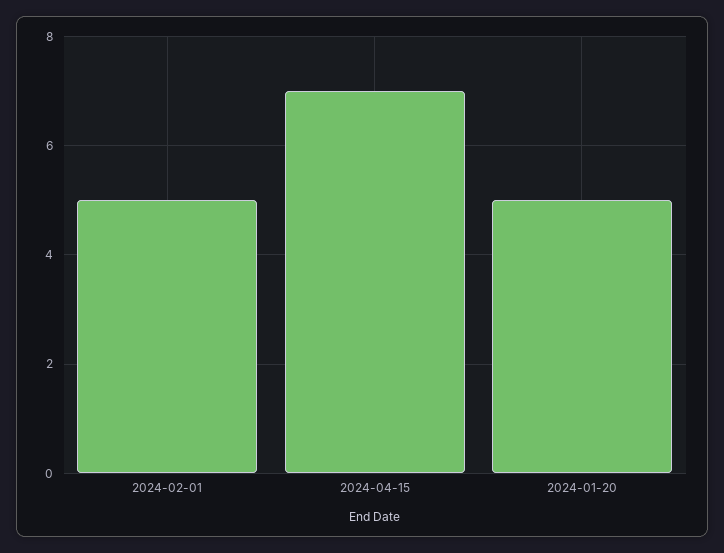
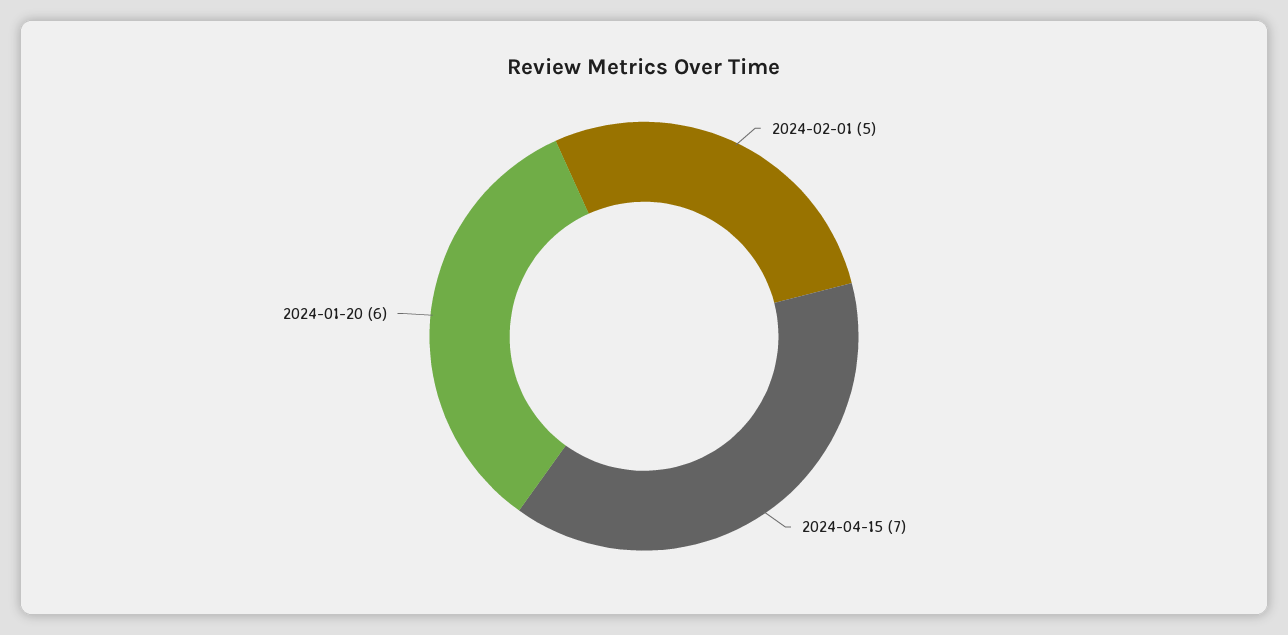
2024-01-20: 5 -> 6

